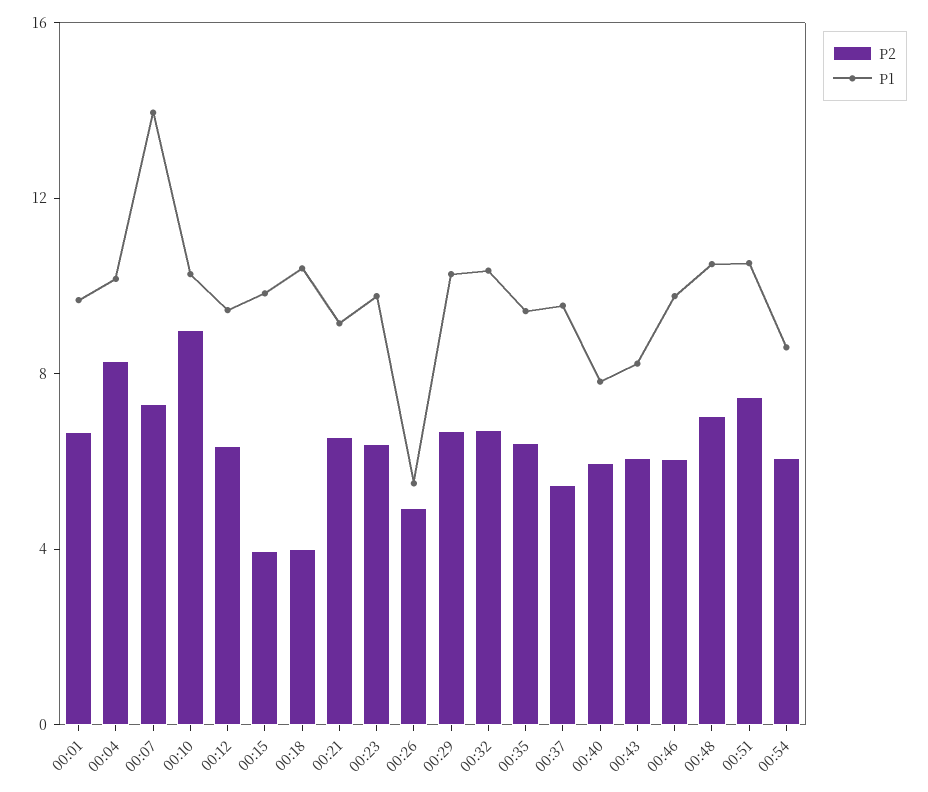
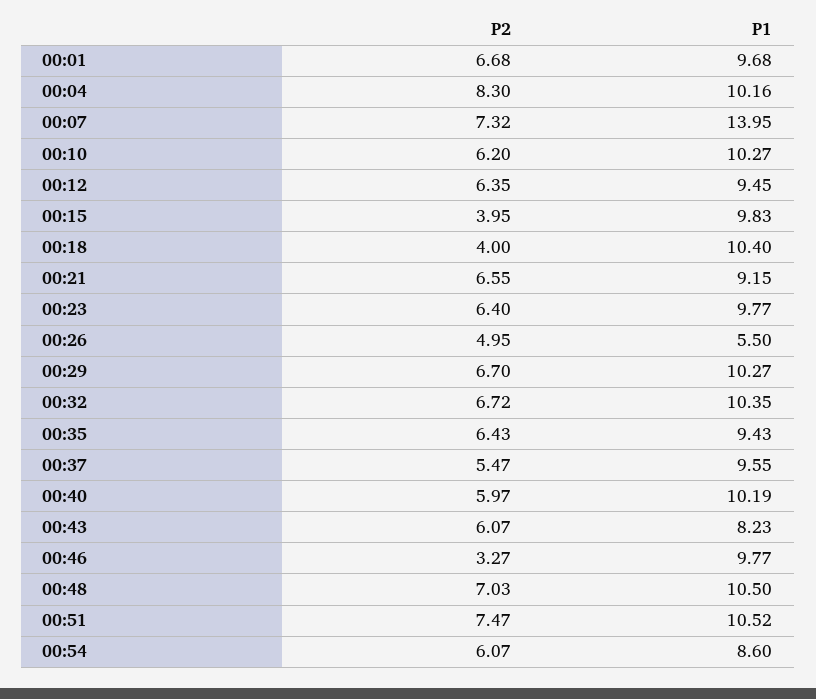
P2, 00:10: 9 -> 6.2
P1, 00:40: 8 -> 10.19
P2, 00:46: 6 -> 3.27

